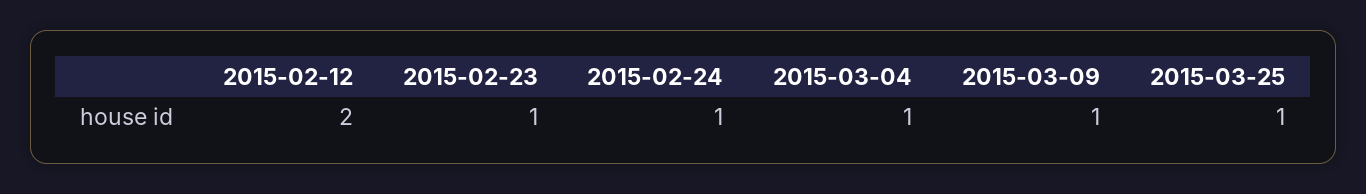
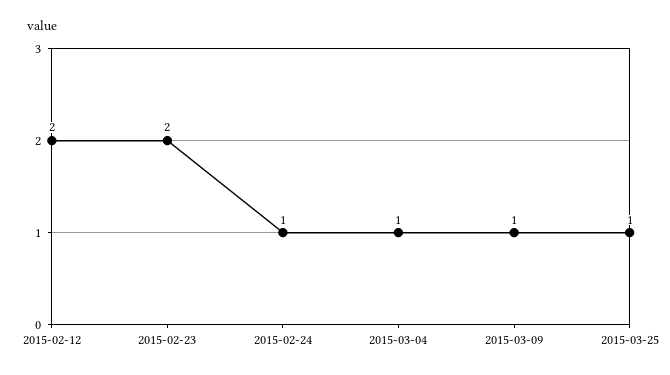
2015-02-23: 1 -> 2

